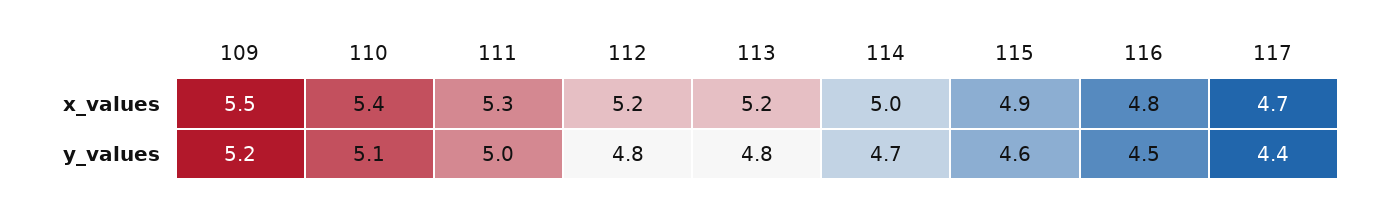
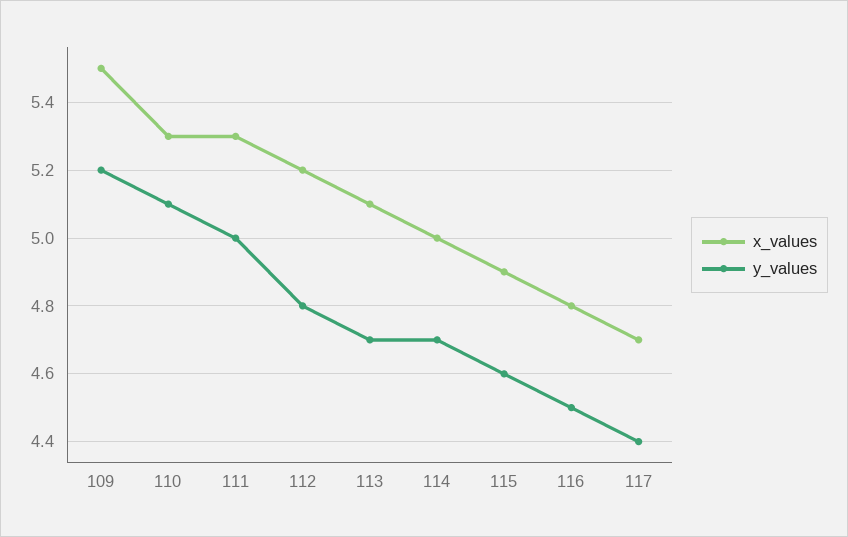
x_values, 110: 5.4 -> 5.3
x_values, 113: 5.2 -> 5.1
y_values, 113: 4.8 -> 4.7

